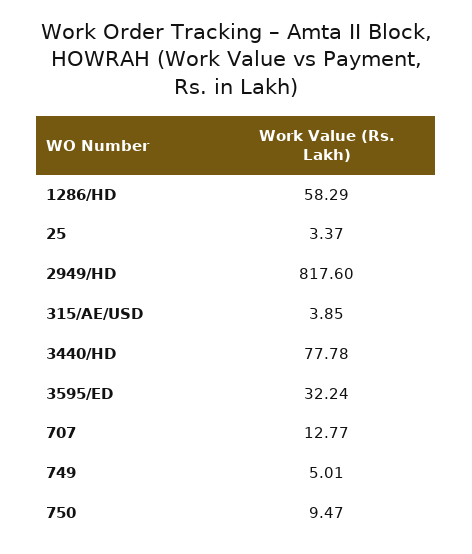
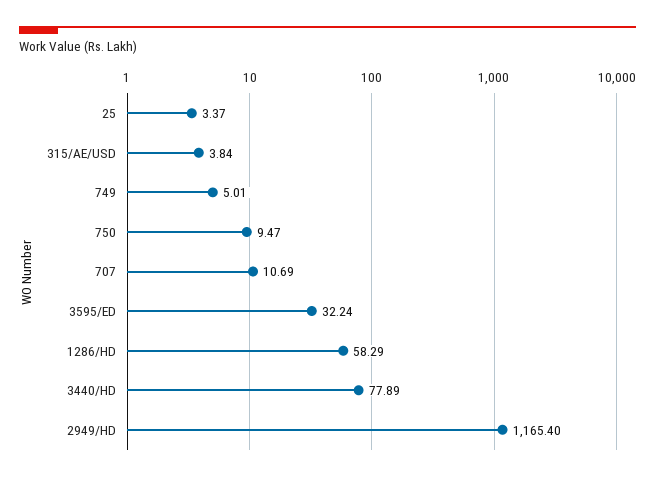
2949/HD: 817.6 -> 1165.4
315/AE/USD: 3.85 -> 3.84
3440/HD: 77.78 -> 77.89
707: 12.77 -> 10.69

